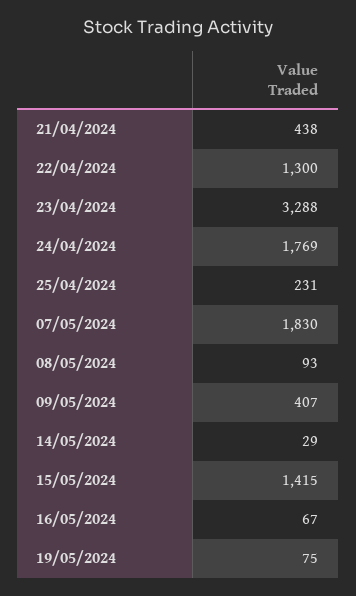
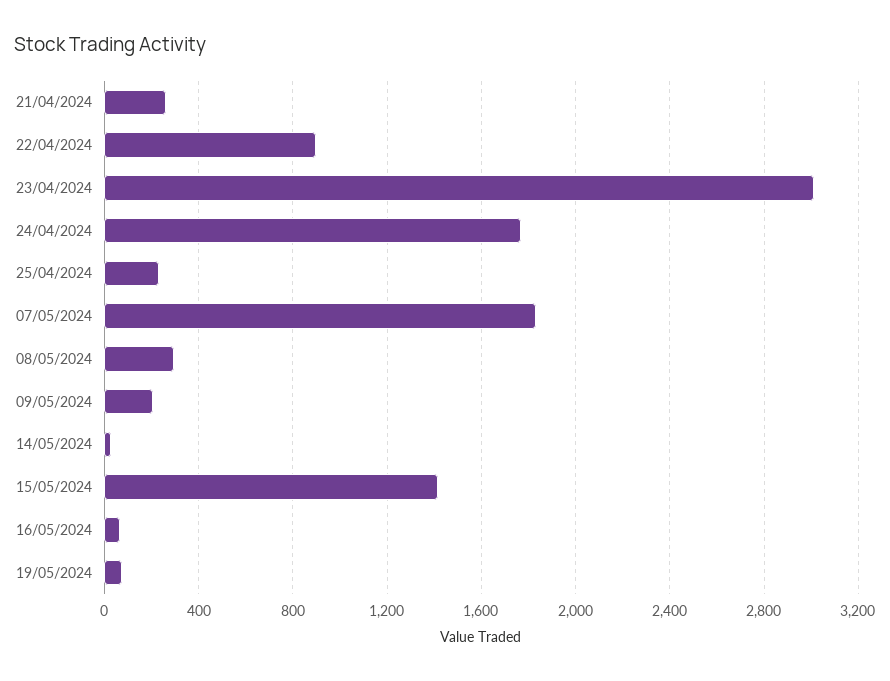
21/04/2024: 438 -> 250
22/04/2024: 1300 -> 900
23/04/2024: 3288 -> 3000
08/05/2024: 93 -> 300
09/05/2024: 407 -> 200

